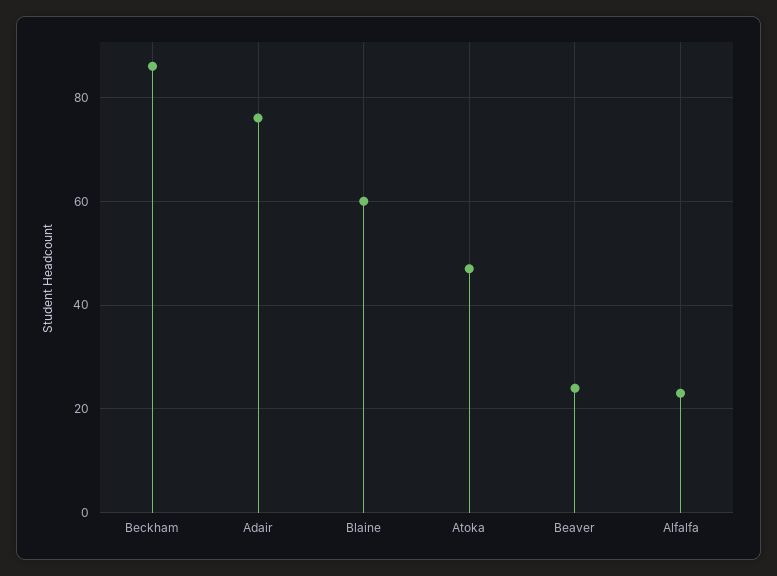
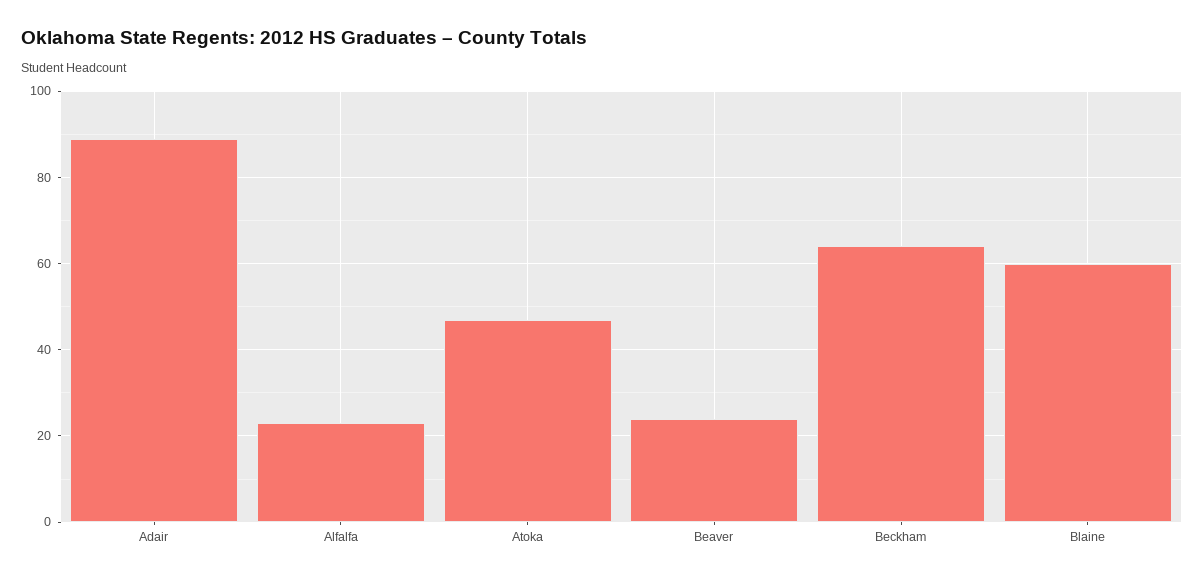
Beckham: 85 -> 65
Adair: 75 -> 90

